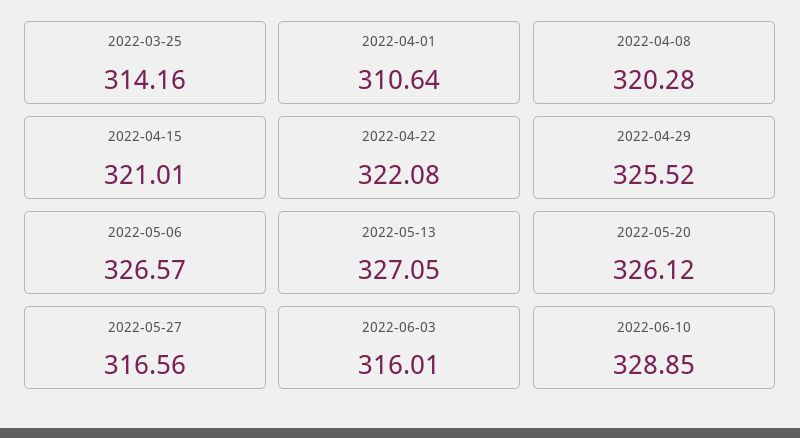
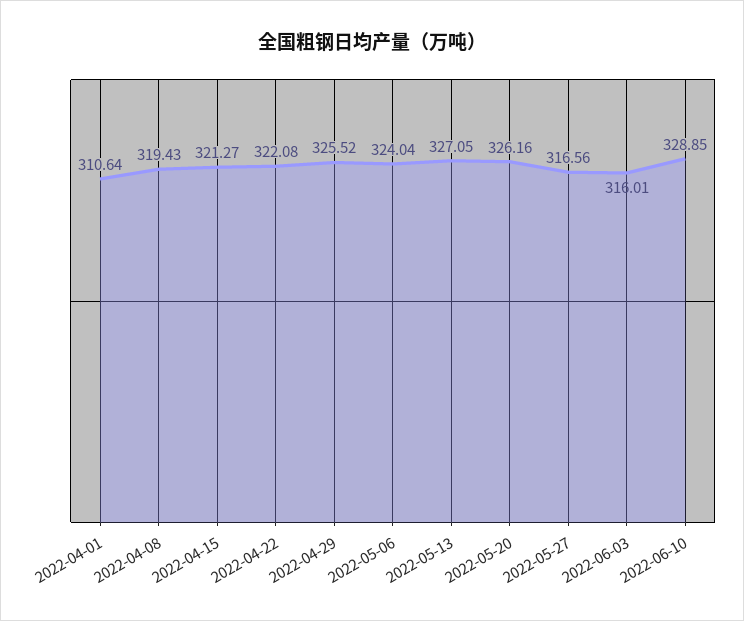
2022-03-25: 314.16 -> none
2022-04-08: 320.28 -> 319.43
2022-04-15: 321.01 -> 321.27
2022-05-06: 326.57 -> 324.04
2022-05-20: 326.12 -> 326.16

